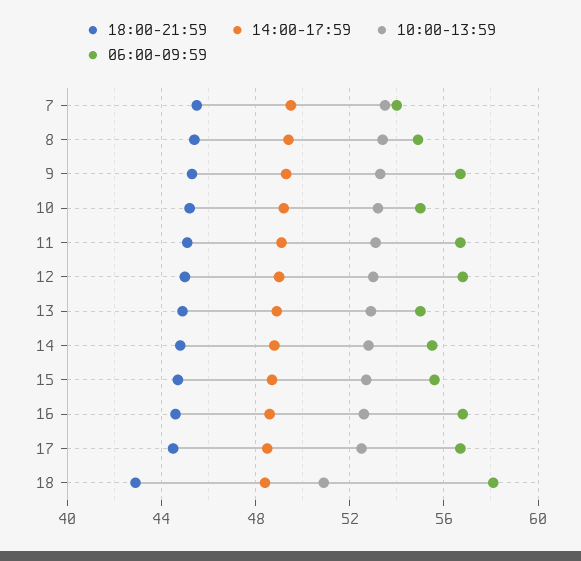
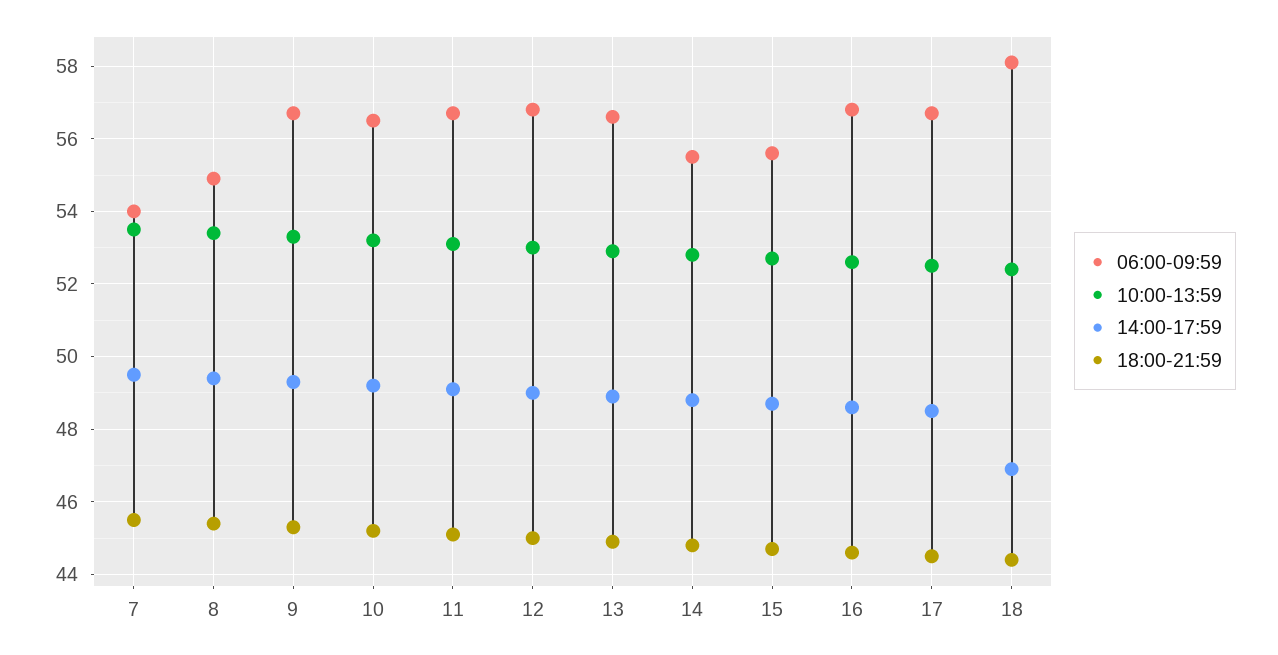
06:00-09:59, 10: 55 -> 56.5
06:00-09:59, 13: 55 -> 56.5
18:00-21:59, 18: 43 -> 44.5
14:00-17:59, 18: 48.5 -> 47
10:00-13:59, 18: 51 -> 52.5

